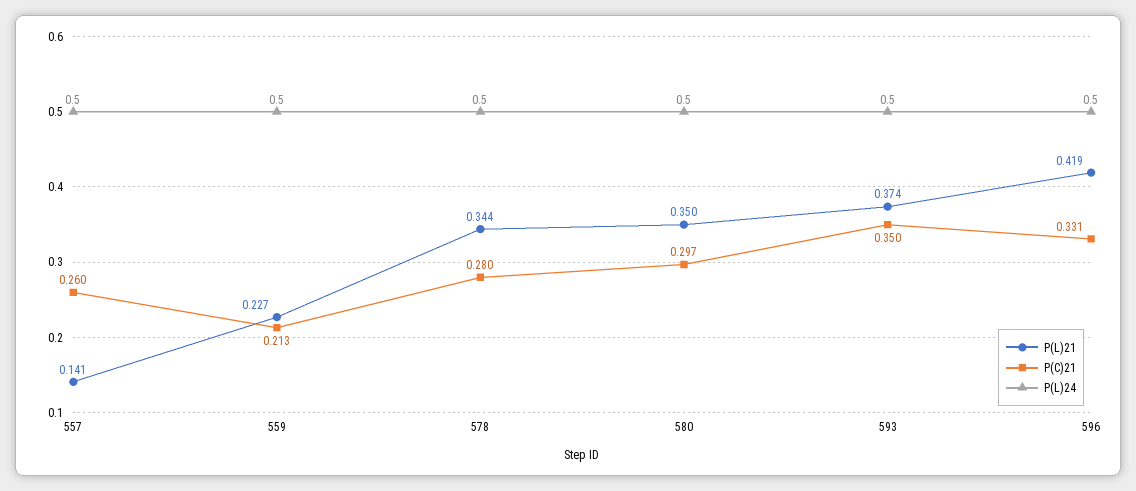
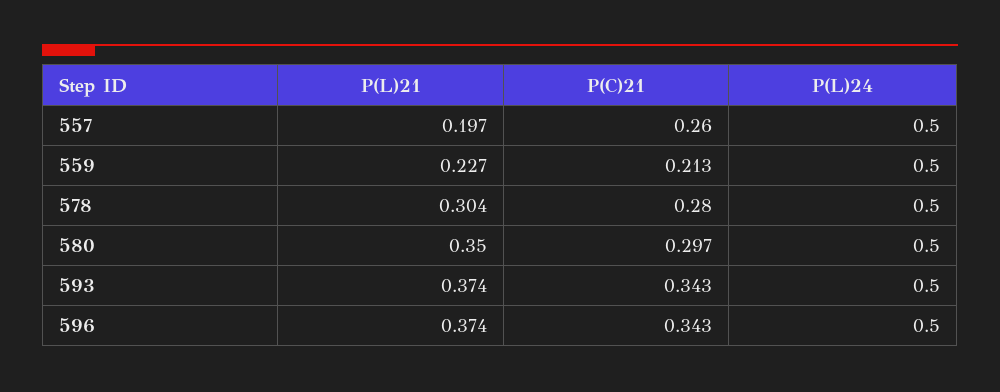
P(L)21, 557: 0.141 -> 0.197
P(L)21, 578: 0.344 -> 0.304
P(C)21, 593: 0.35 -> 0.343
P(L)21, 596: 0.419 -> 0.374
P(C)21, 596: 0.331 -> 0.343

